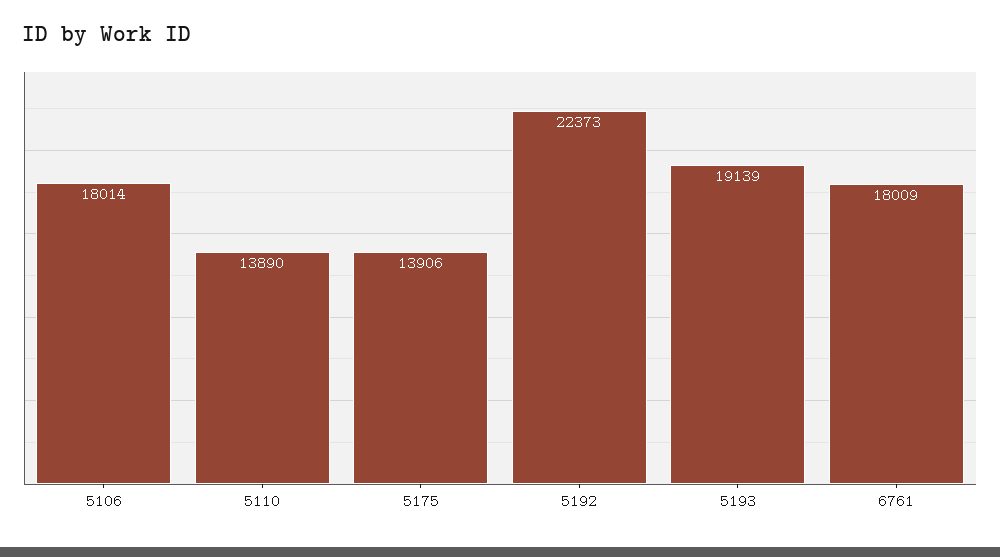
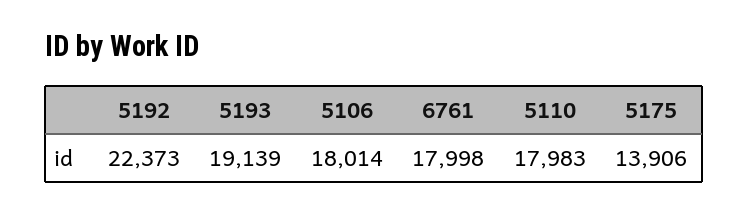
5110: 13890 -> 17983
6761: 18009 -> 17998

